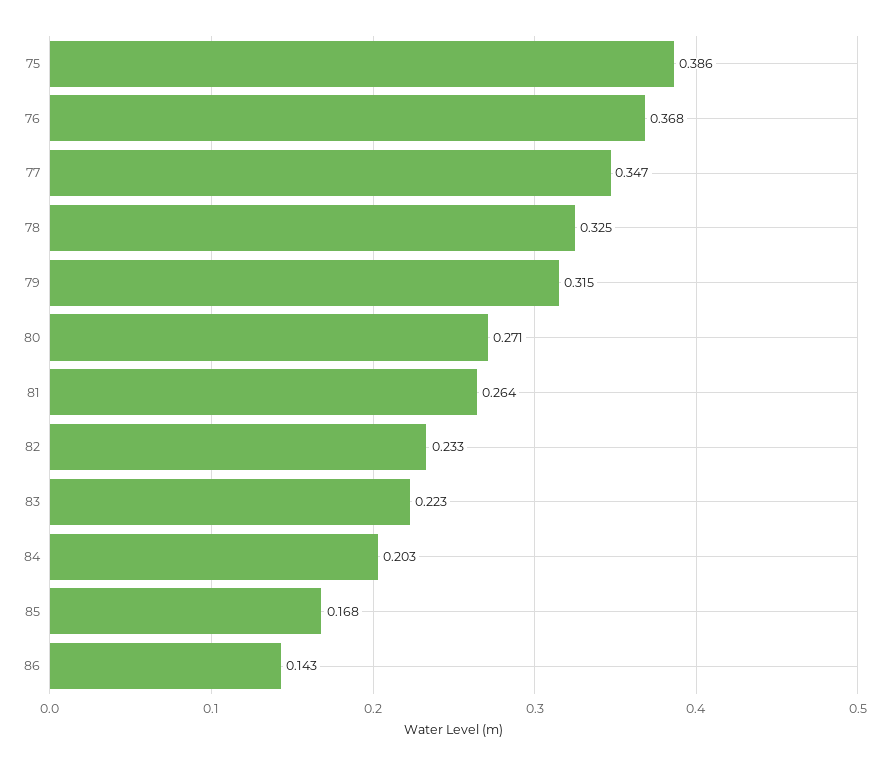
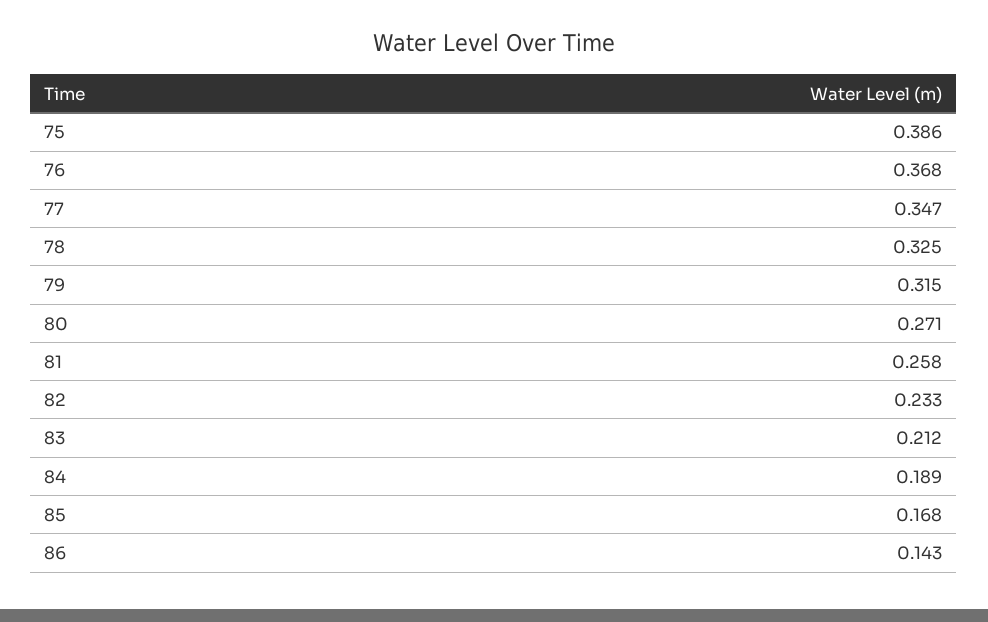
81: 0.264 -> 0.258
83: 0.223 -> 0.212
84: 0.203 -> 0.189

